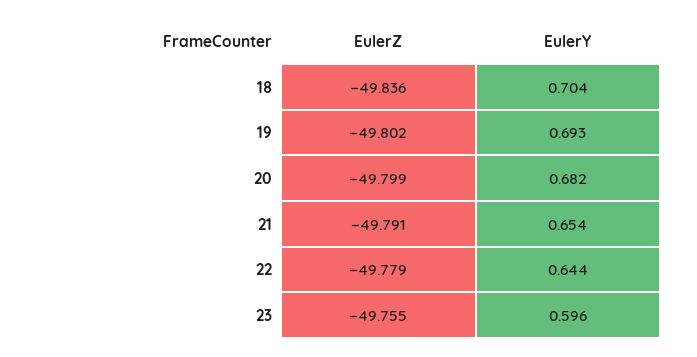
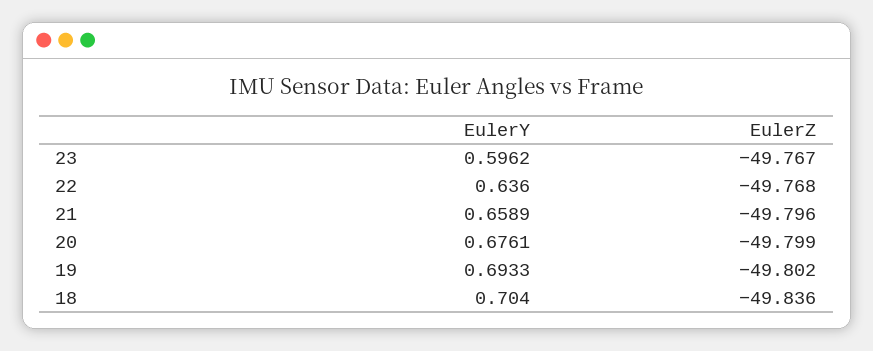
EulerY, 20: 0.682 -> 0.6761
EulerZ, 21: -49.791 -> -49.796
EulerY, 21: 0.654 -> 0.6589
EulerZ, 22: -49.779 -> -49.768
EulerY, 22: 0.644 -> 0.636
EulerZ, 23: -49.755 -> -49.767

